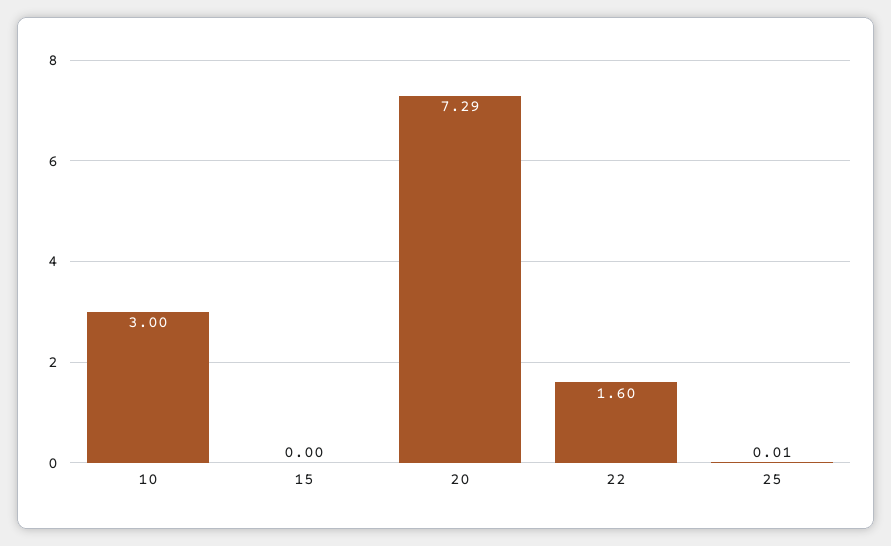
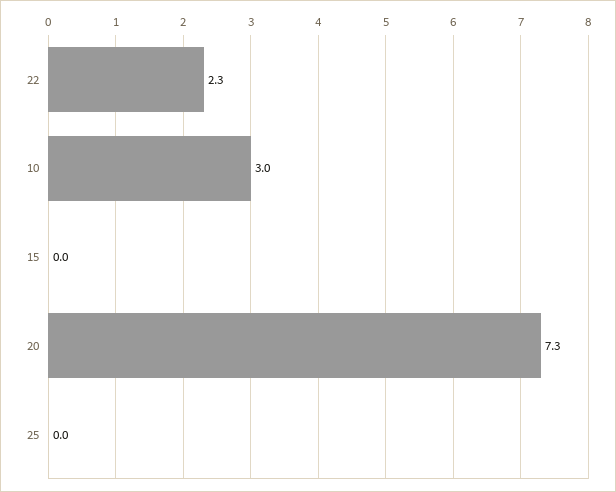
22: 1.6 -> 2.3

